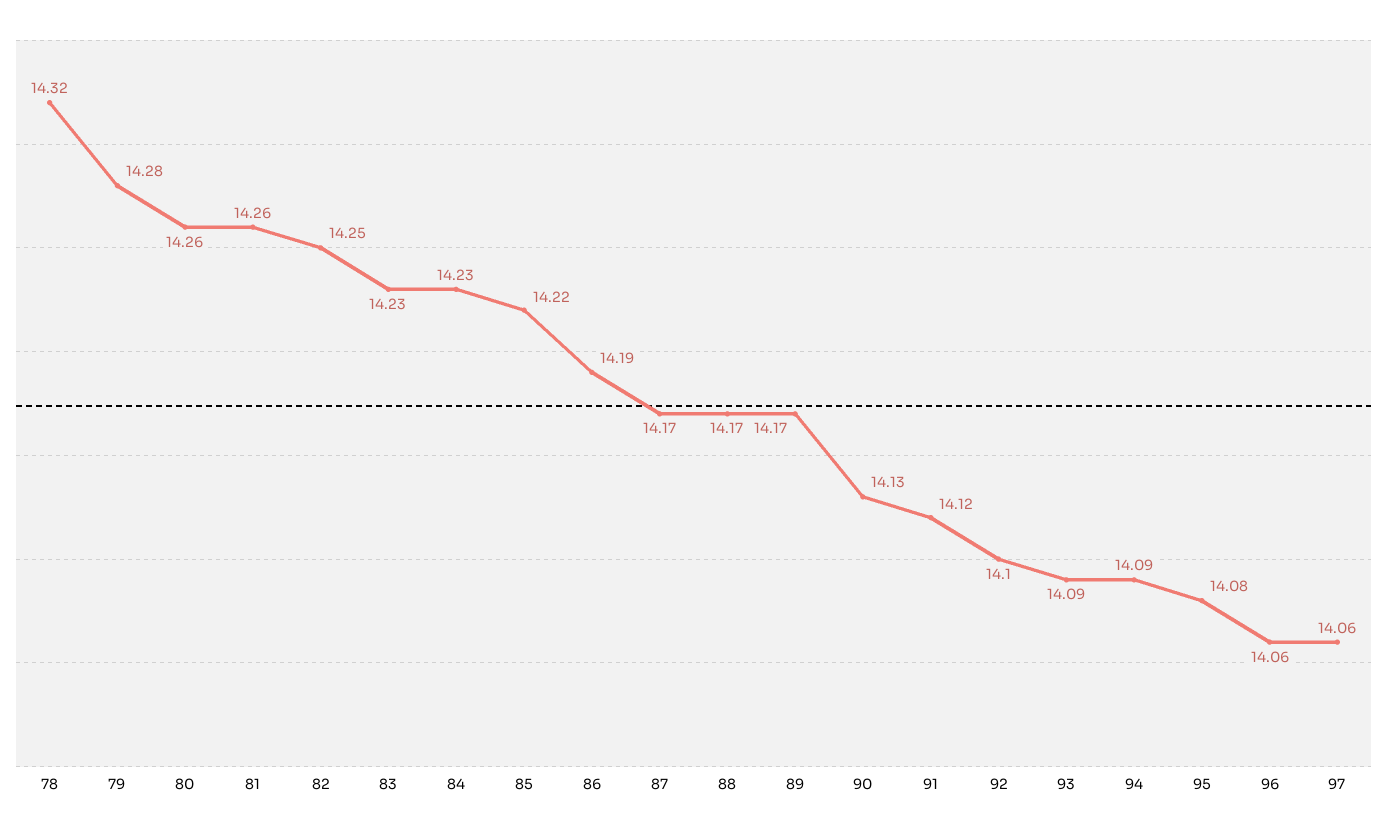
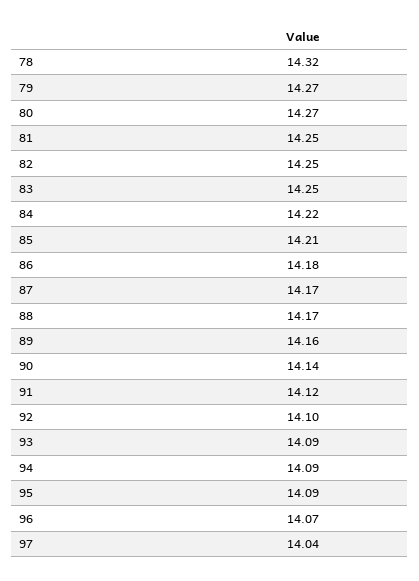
79: 14.28 -> 14.27
80: 14.26 -> 14.27
81: 14.26 -> 14.25
83: 14.23 -> 14.25
84: 14.23 -> 14.22
85: 14.22 -> 14.21
86: 14.19 -> 14.18
89: 14.17 -> 14.16
90: 14.13 -> 14.14
95: 14.08 -> 14.09
96: 14.06 -> 14.07
97: 14.06 -> 14.04

